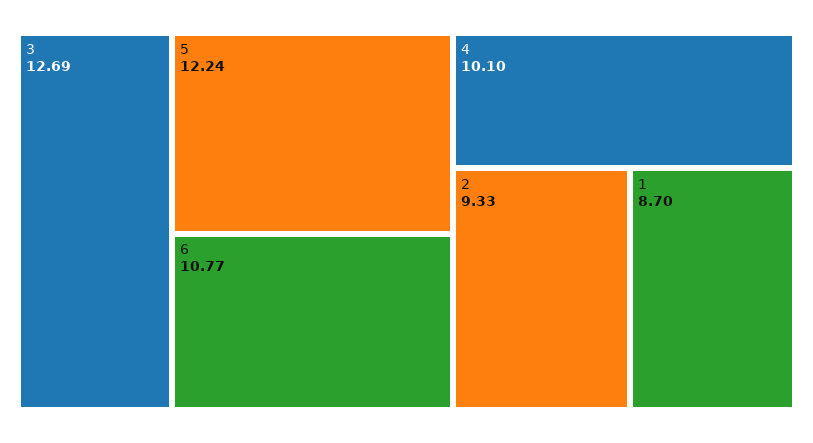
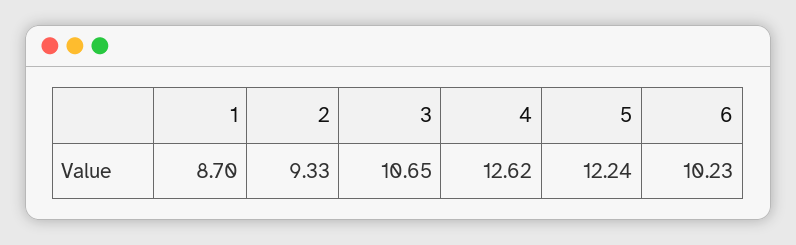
3: 12.69 -> 10.65
6: 10.77 -> 10.23
4: 10.1 -> 12.62

